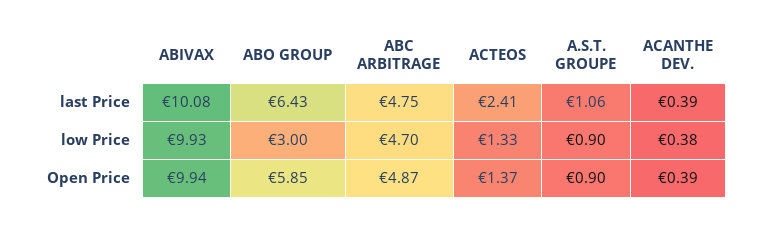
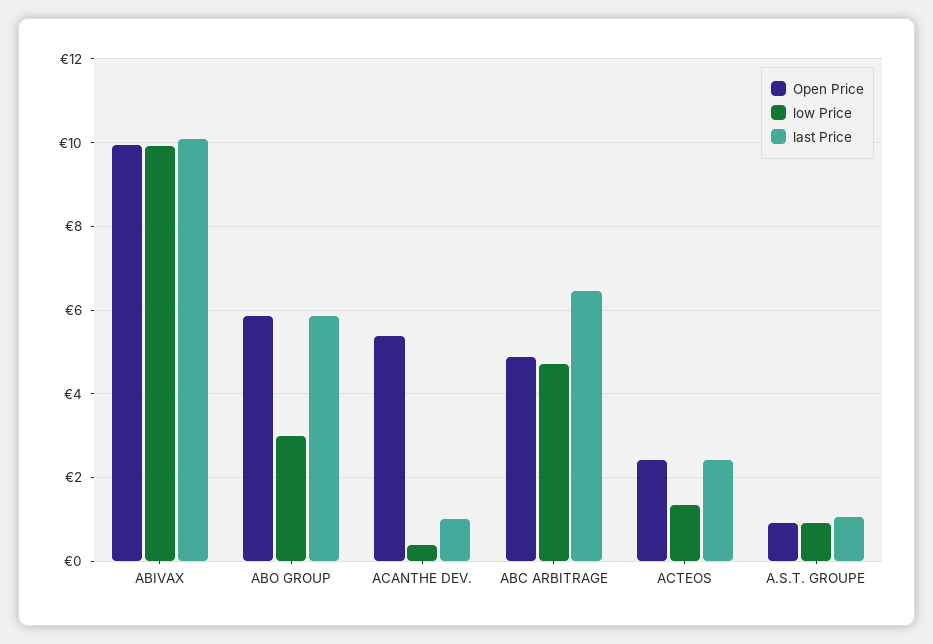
last Price, ABO GROUP: 6.43 -> 5.8
last Price, ABC ARBITRAGE: 4.75 -> 6.4
last Price, ACANTHE DEV.: 0.39 -> 1
Open Price, ACTEOS: 1.37 -> 2.4
Open Price, ACANTHE DEV.: 0.39 -> 5.4

